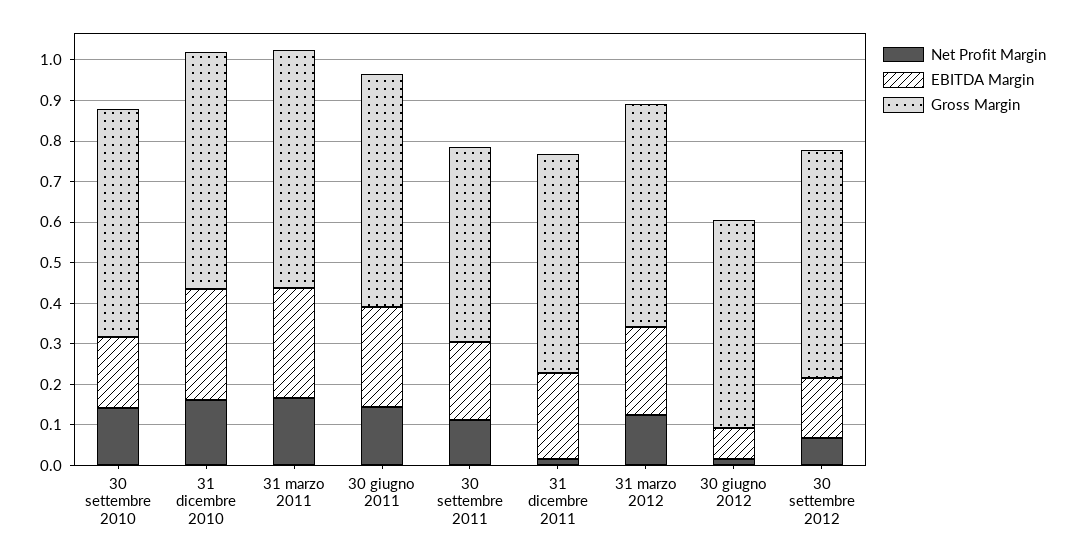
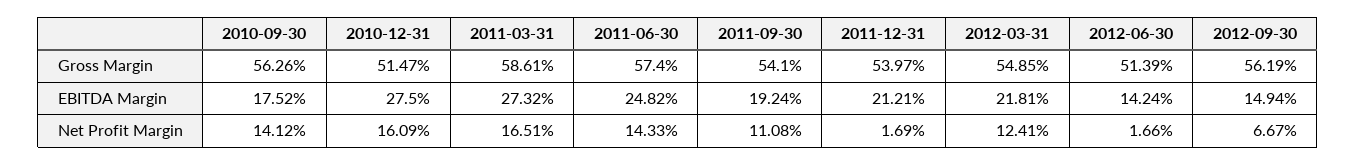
Gross Margin, 31 dicembre 2010: 0.58 -> 0.5147
Gross Margin, 30 settembre 2011: 0.48 -> 0.541
EBITDA Margin, 30 giugno 2012: 0.08 -> 0.1424

